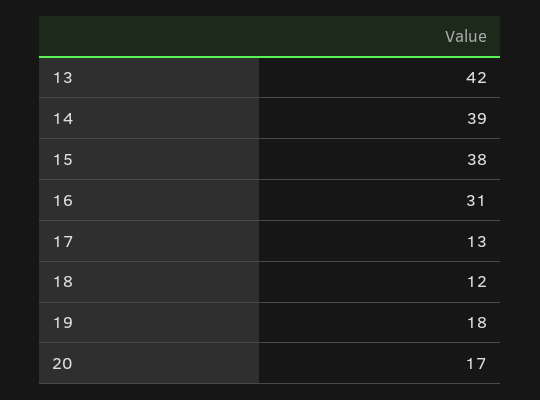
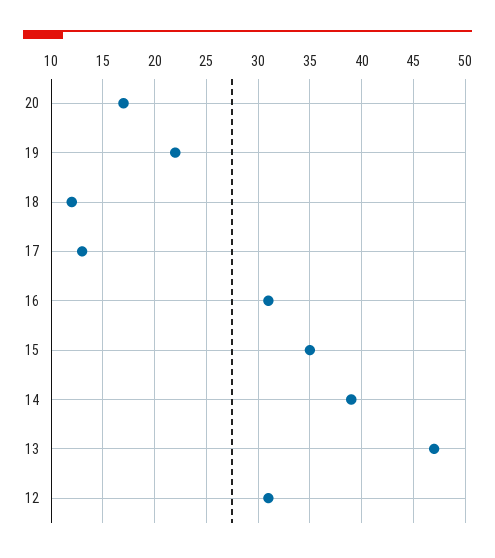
13: 42 -> 47
15: 38 -> 35
19: 18 -> 22
12: none -> 31

